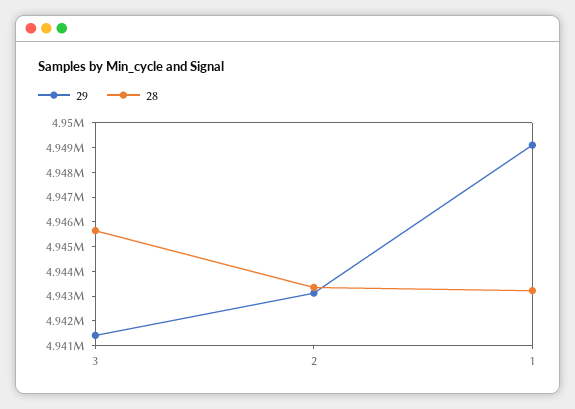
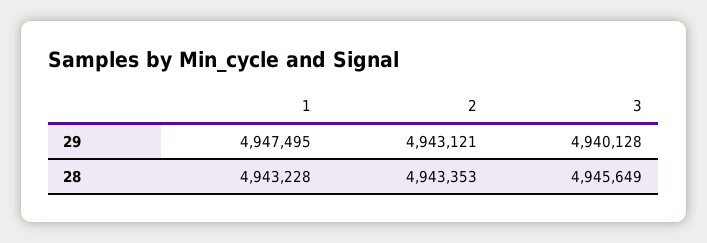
29, 3: 4941500 -> 4940128
29, 1: 4949000 -> 4947495

